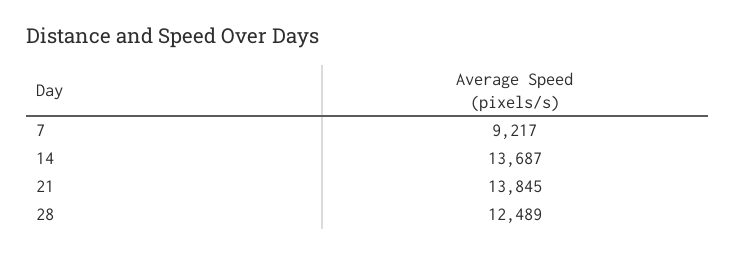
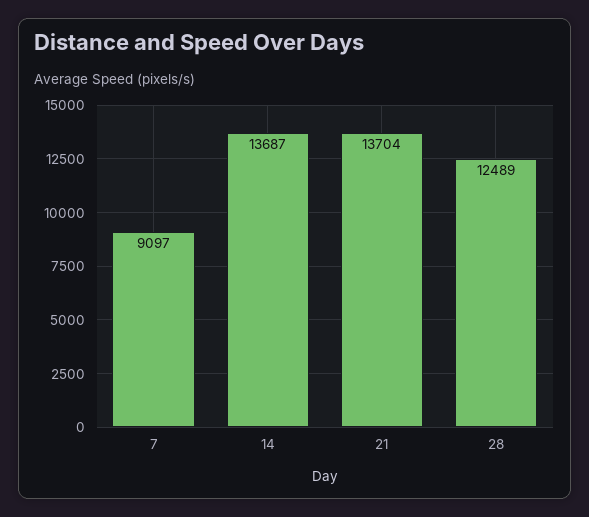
7: 9217 -> 9097
21: 13845 -> 13704

